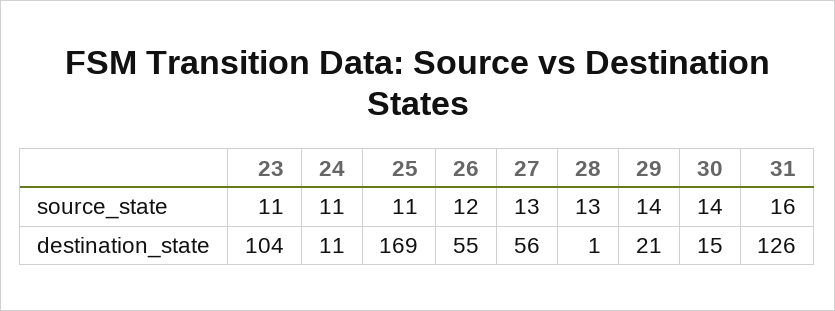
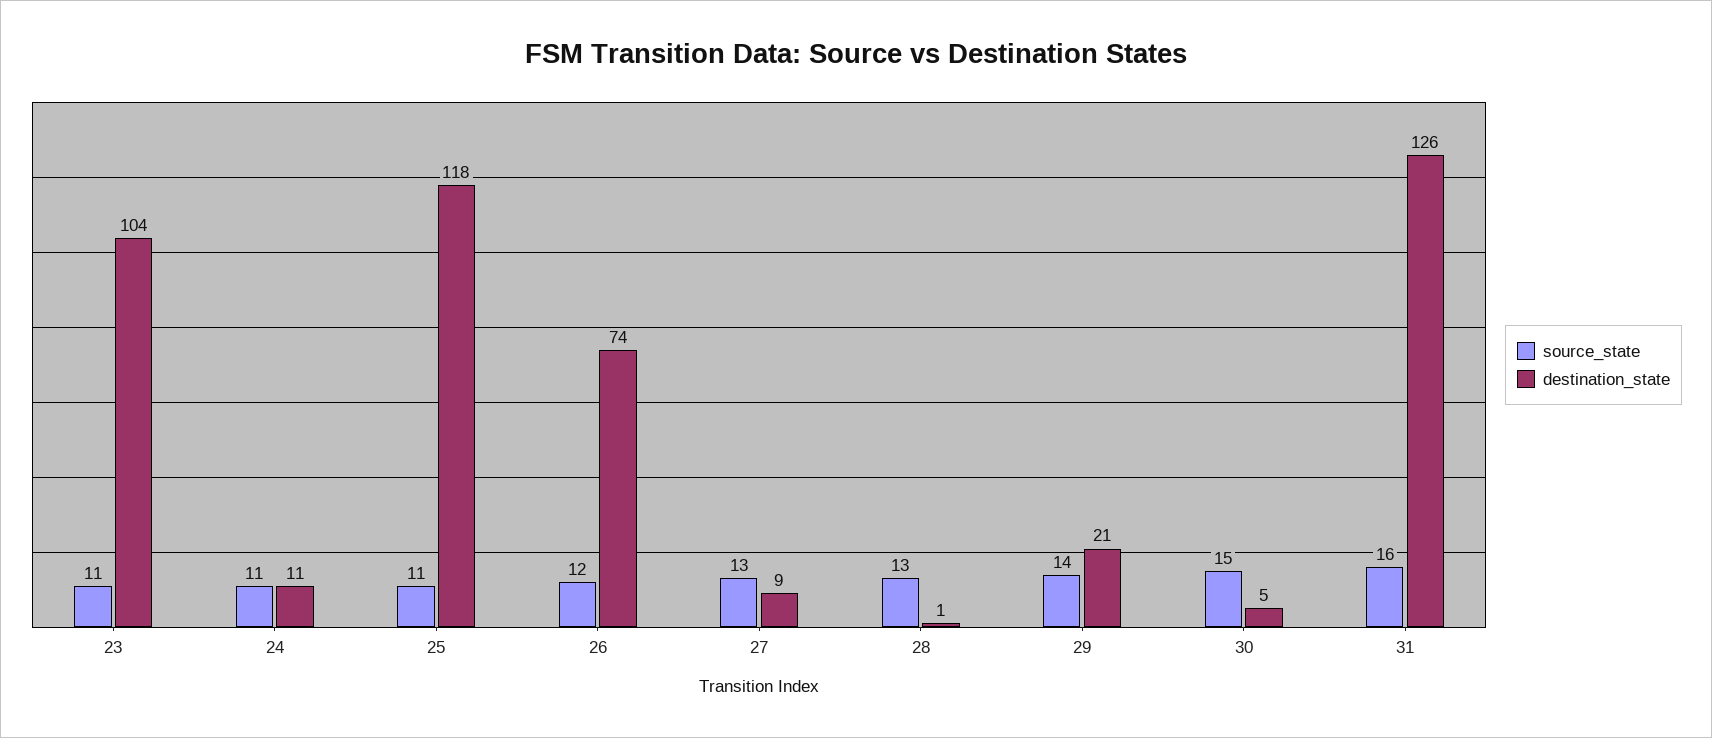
source_state, 30: 14 -> 15
destination_state, 25: 169 -> 118
destination_state, 26: 55 -> 74
destination_state, 27: 56 -> 9
destination_state, 30: 15 -> 5

